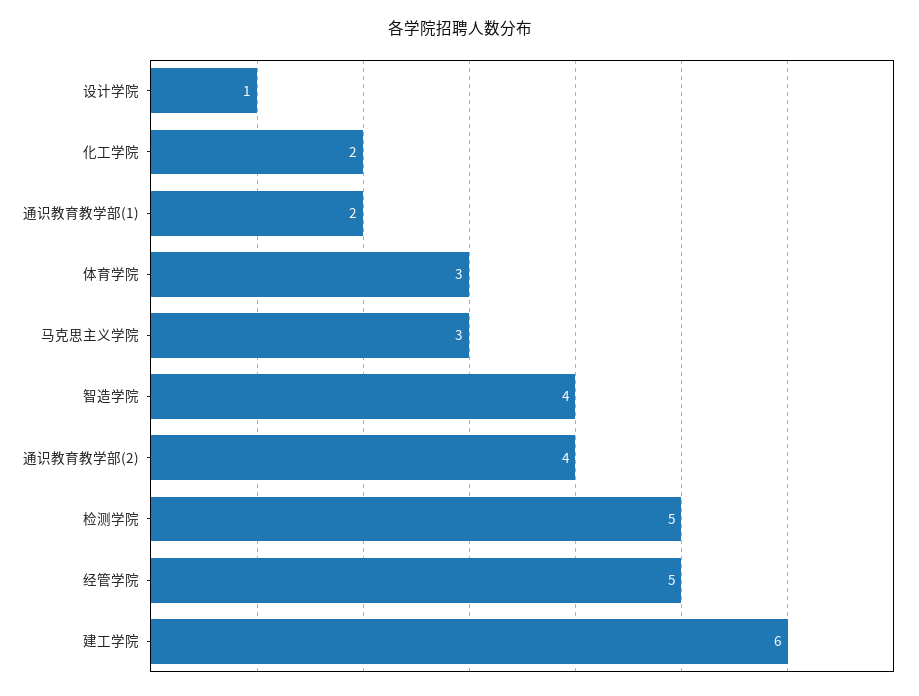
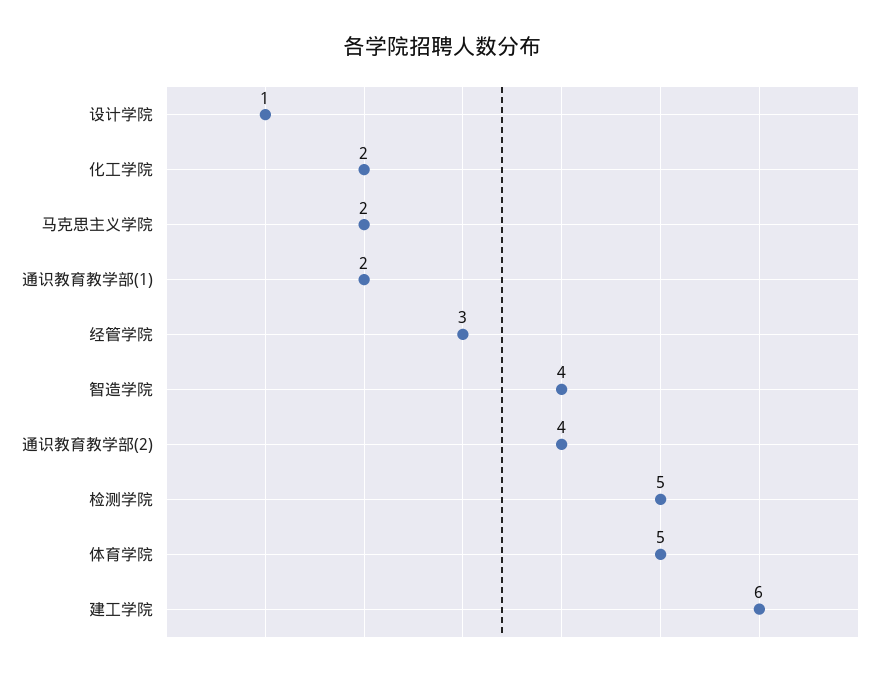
体育学院: 3 -> 5
马克思主义学院: 3 -> 2
经管学院: 5 -> 3

